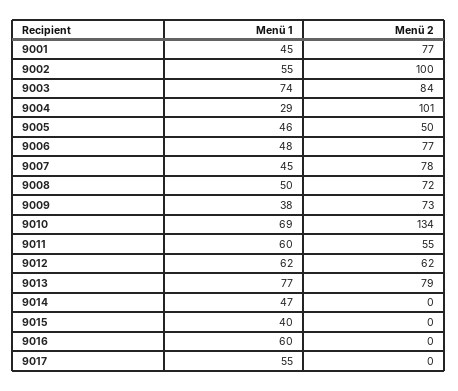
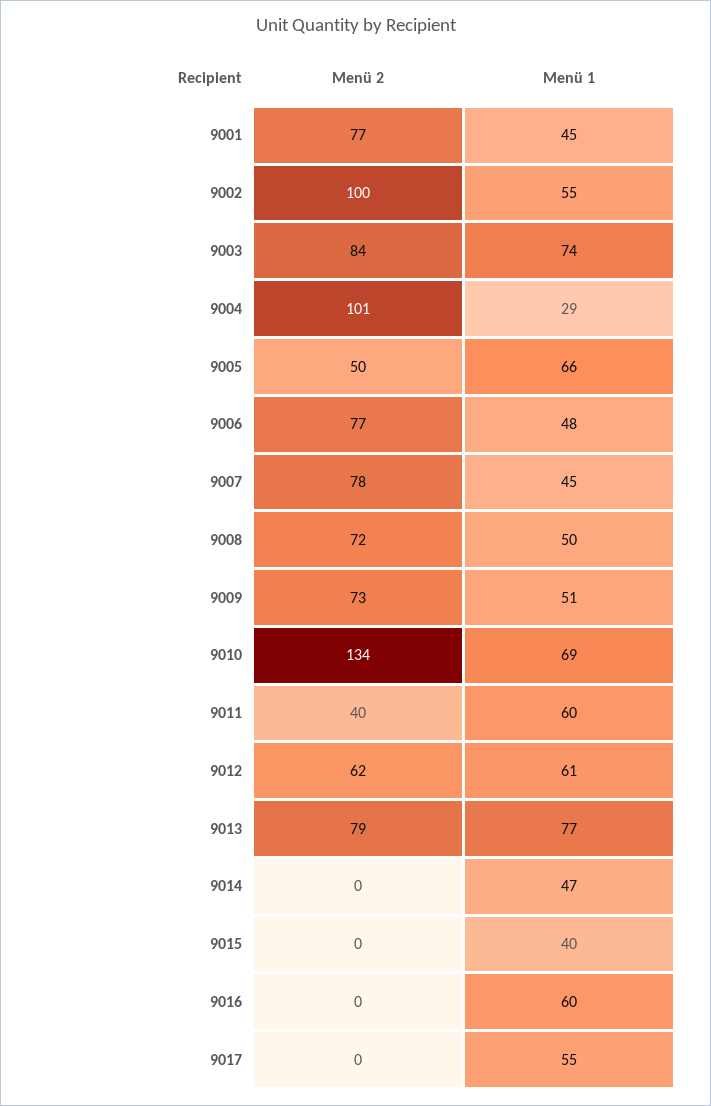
Menü 1, 9005: 46 -> 66
Menü 1, 9009: 38 -> 51
Menü 2, 9011: 55 -> 40
Menü 1, 9012: 62 -> 61

